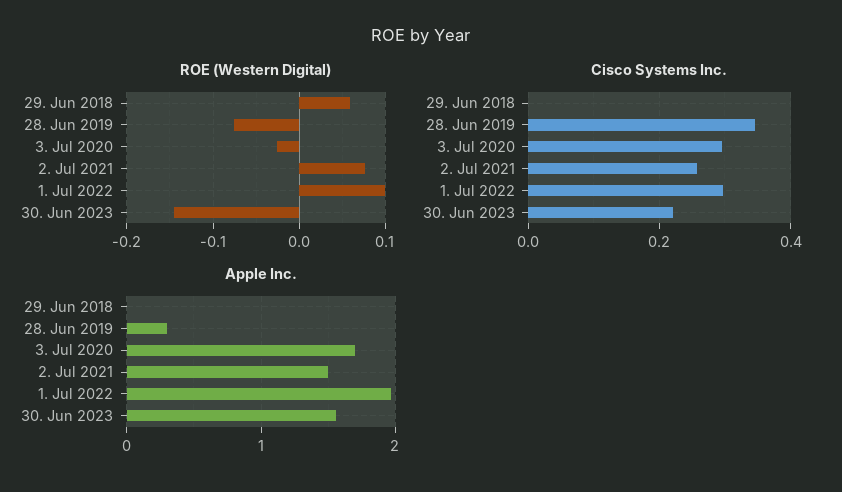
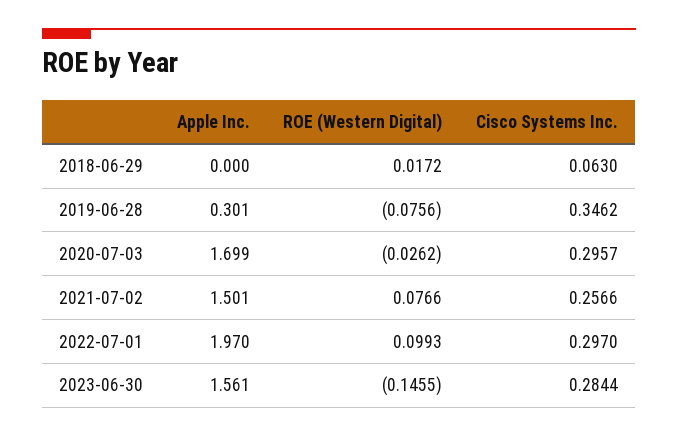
ROE (Western Digital), 29. Jun 2018: 0.06 -> 0.0172
Cisco Systems Inc., 29. Jun 2018: 0 -> 0.063
Cisco Systems Inc., 30. Jun 2023: 0.22 -> 0.2844

